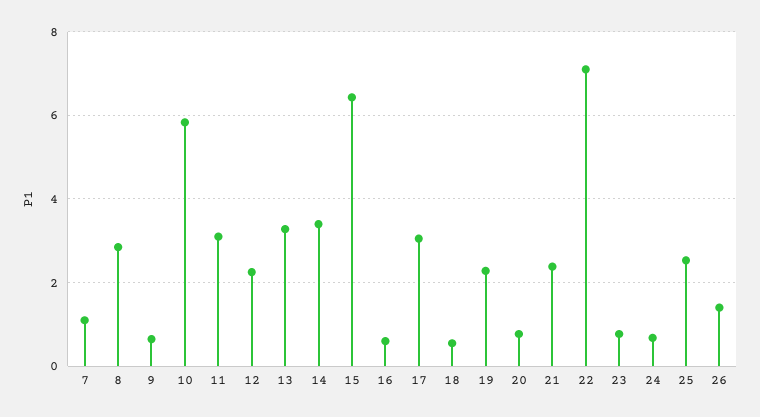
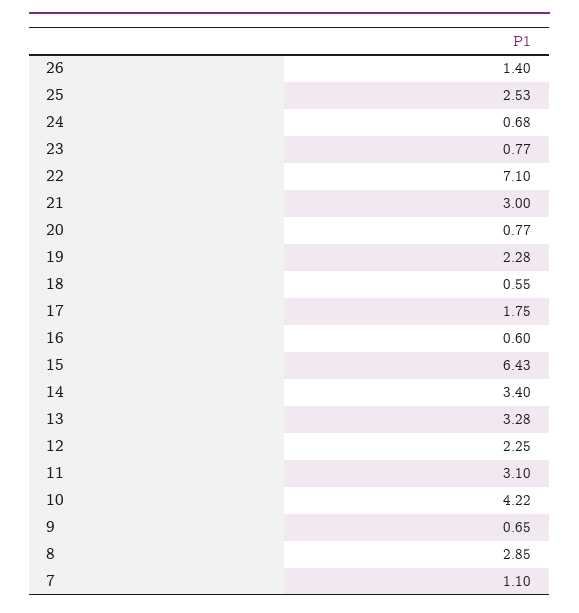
10: 5.8 -> 4.22
17: 3 -> 1.75
21: 2.4 -> 3

